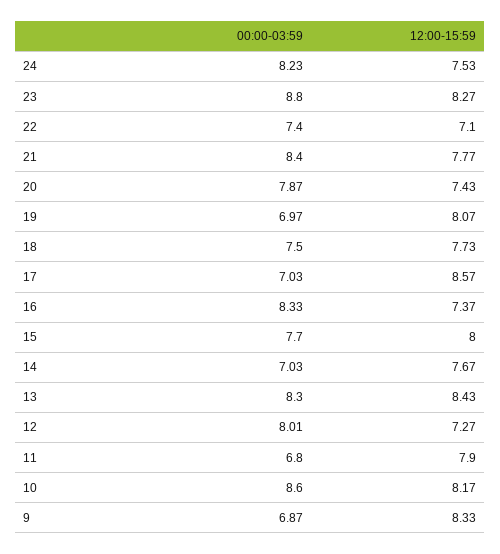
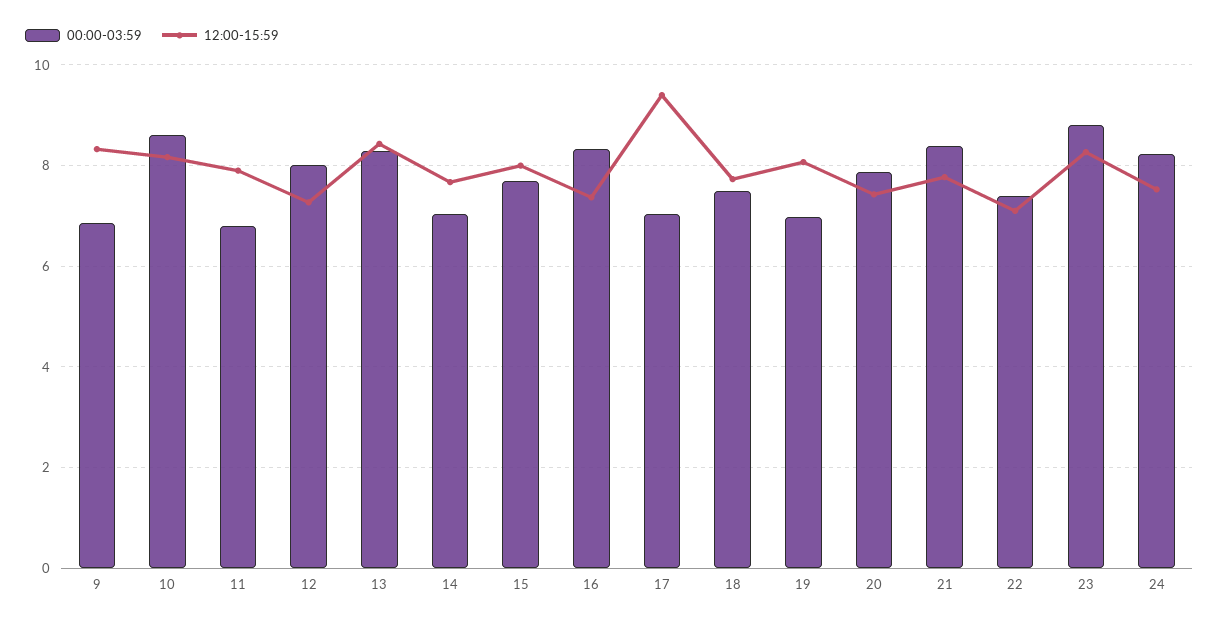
12:00-15:59, 17: 8.57 -> 9.4

